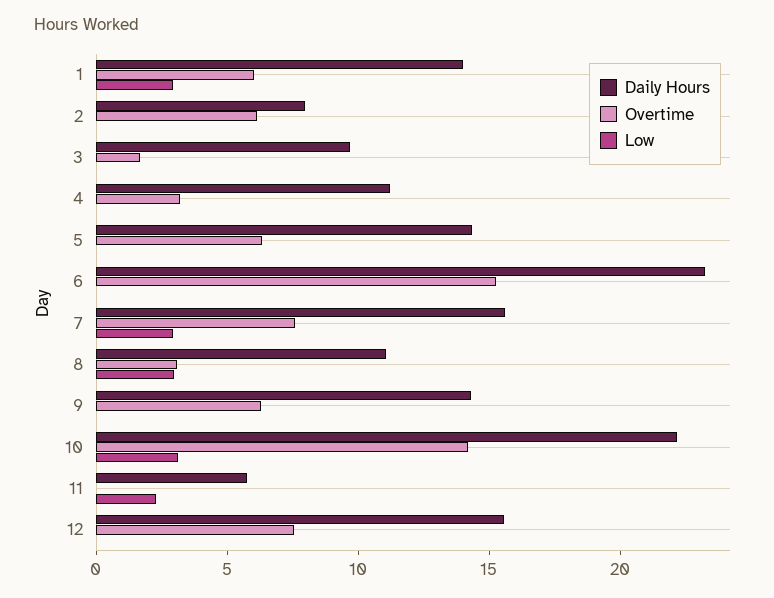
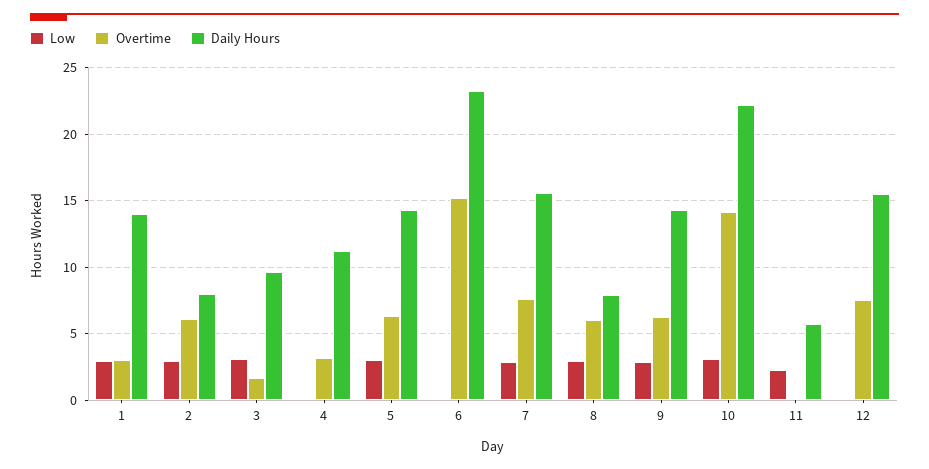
Overtime, 1: 6 -> 3
Low, 2: 0 -> 3
Low, 3: 0 -> 3
Low, 5: 0 -> 3
Daily Hours, 8: 11 -> 8
Overtime, 8: 3 -> 6
Low, 9: 0 -> 3

